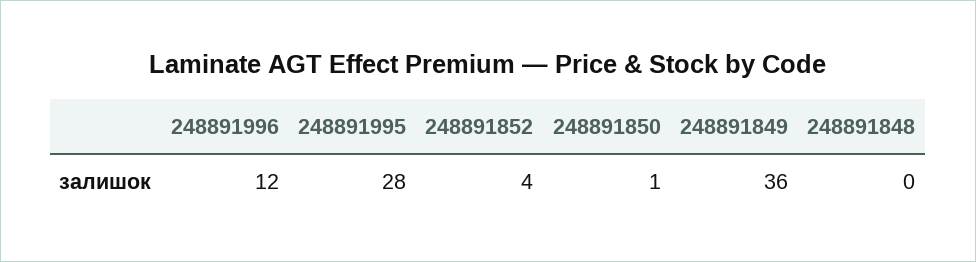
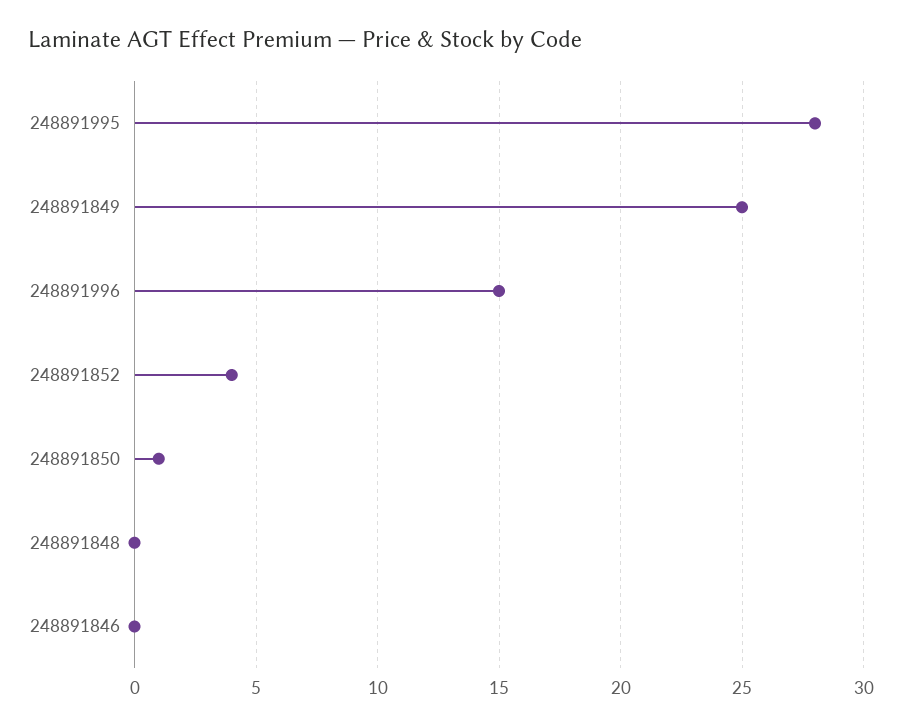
248891996: 12 -> 15
248891849: 36 -> 25
248891846: none -> 0

